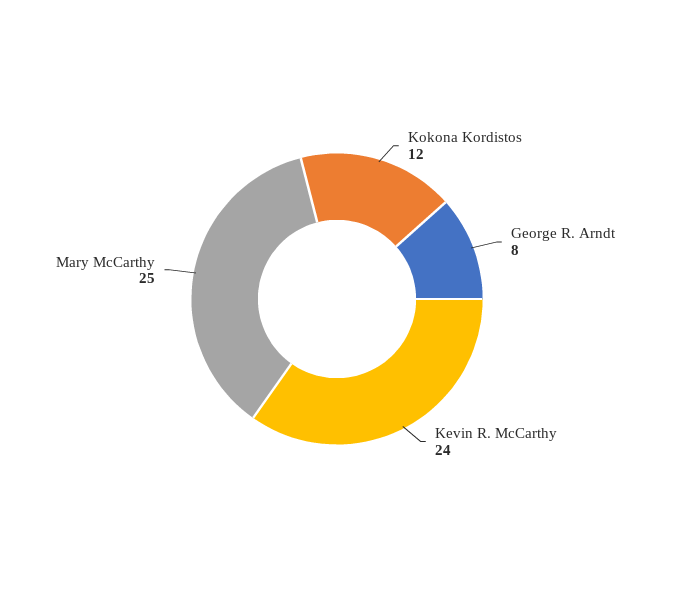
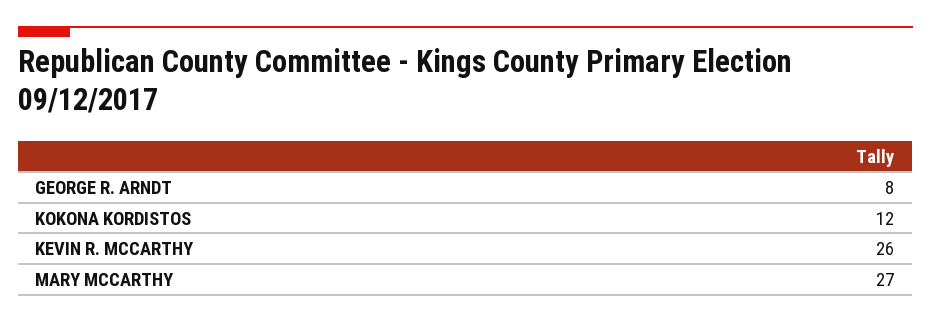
Kevin R. McCarthy: 24 -> 26
Mary McCarthy: 25 -> 27

